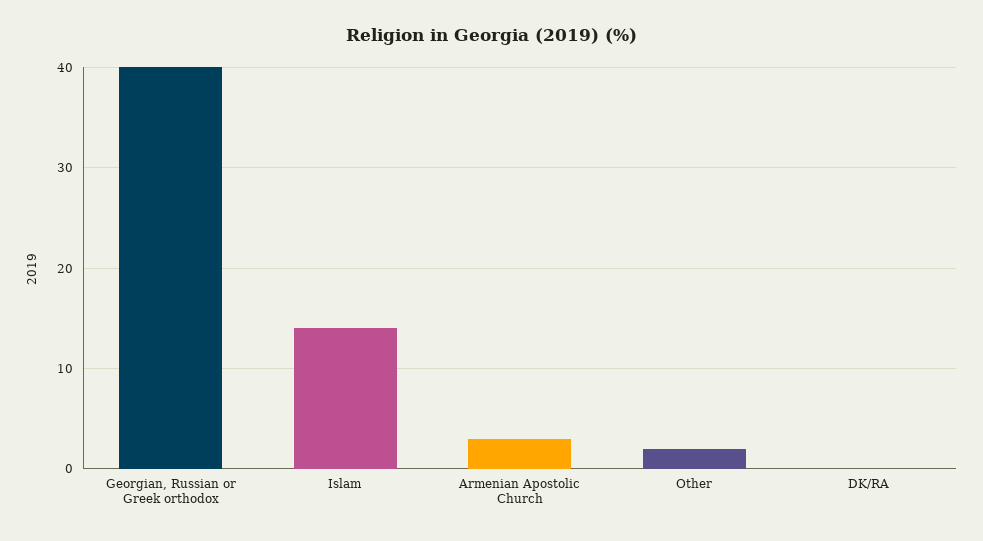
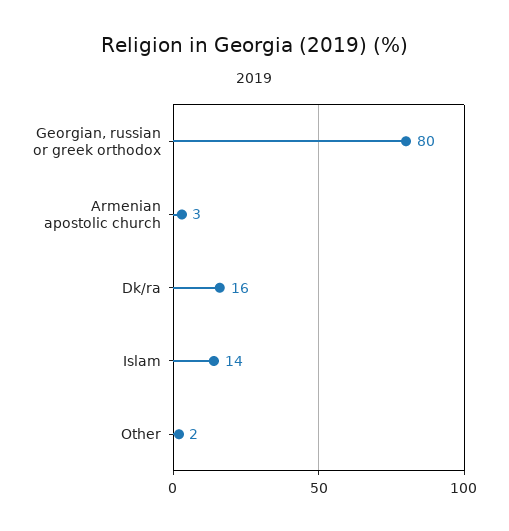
Georgian, Russian or Greek orthodox: 40 -> 80
DK/RA: 0 -> 16

